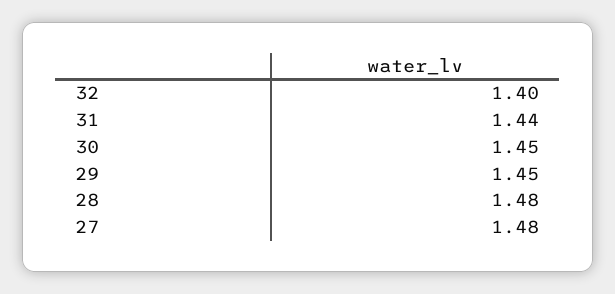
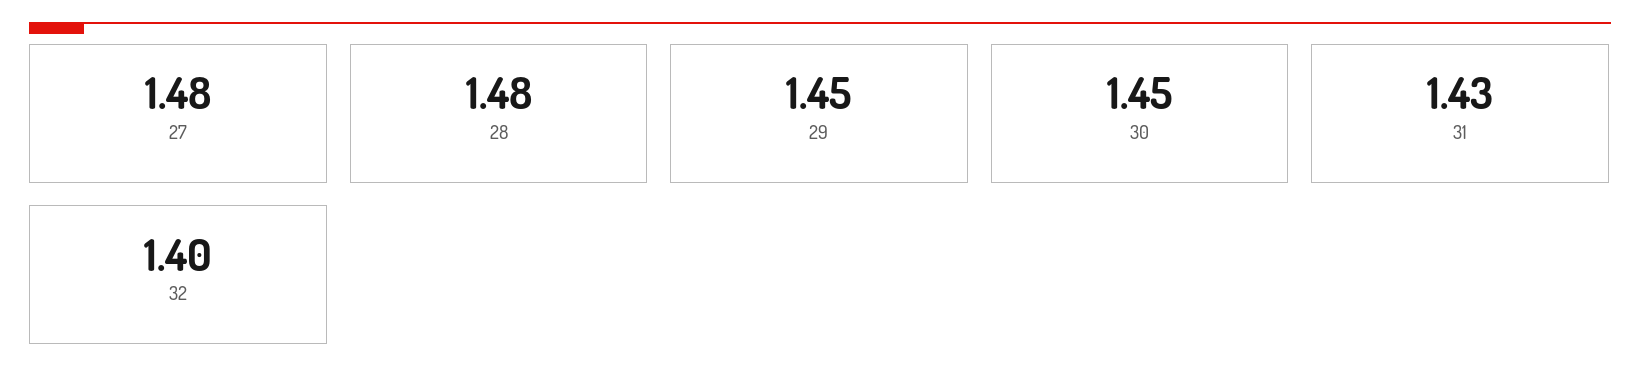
31: 1.44 -> 1.43

